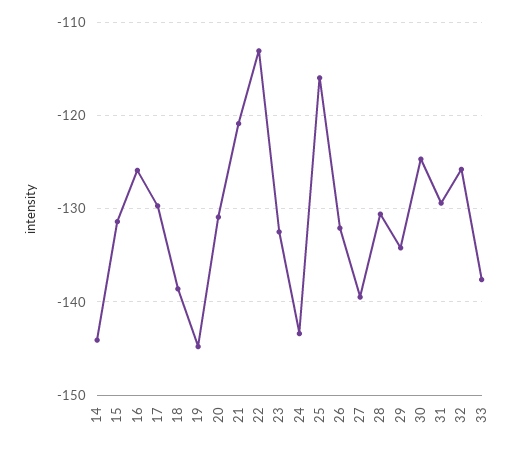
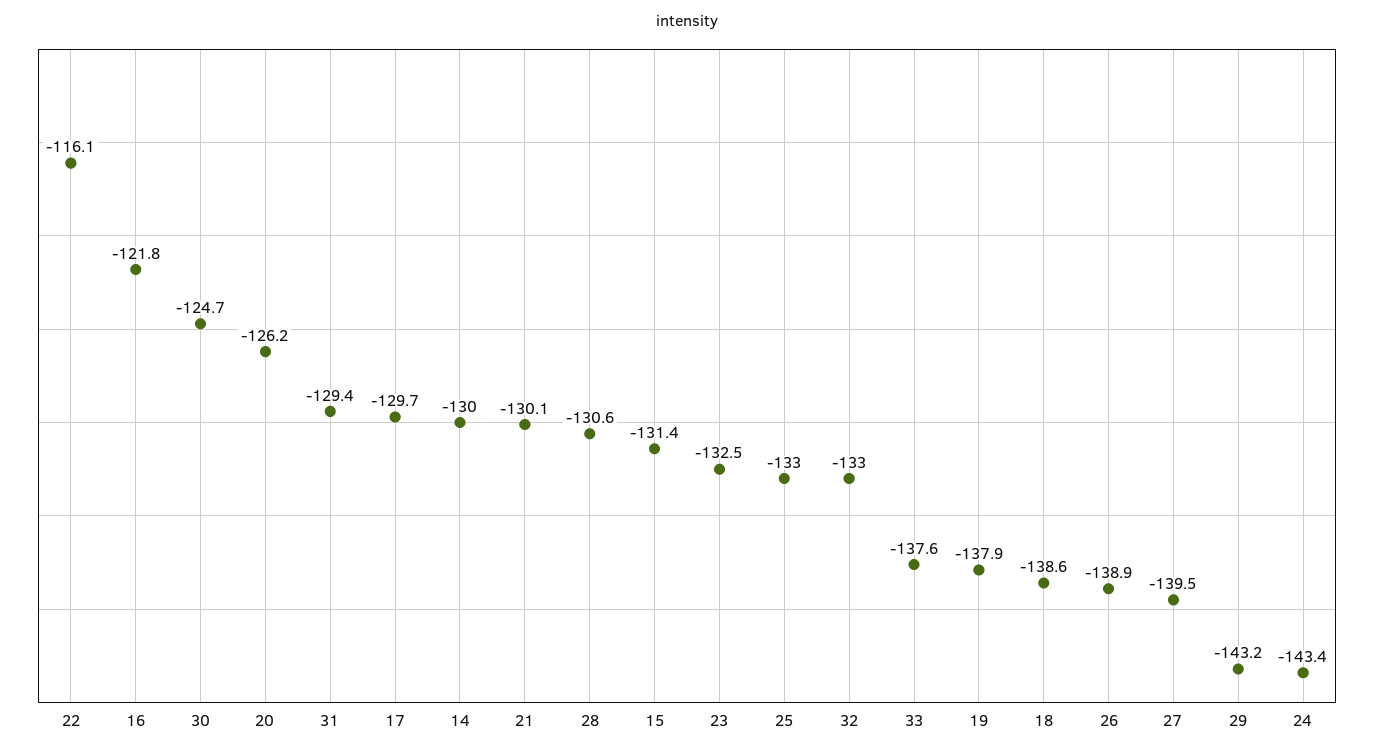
14: -144 -> -130
16: -126 -> -121.8
19: -145 -> -137.9
20: -131 -> -126.2
21: -121 -> -130.1
22: -113 -> -116.1
25: -116 -> -133
26: -132 -> -138.9
29: -134 -> -143.2
32: -126 -> -133

